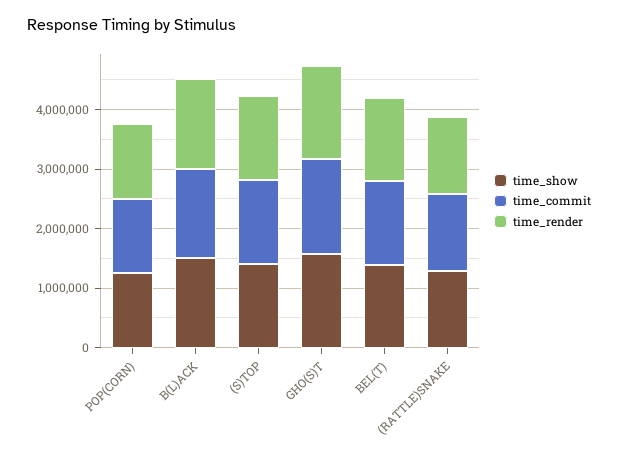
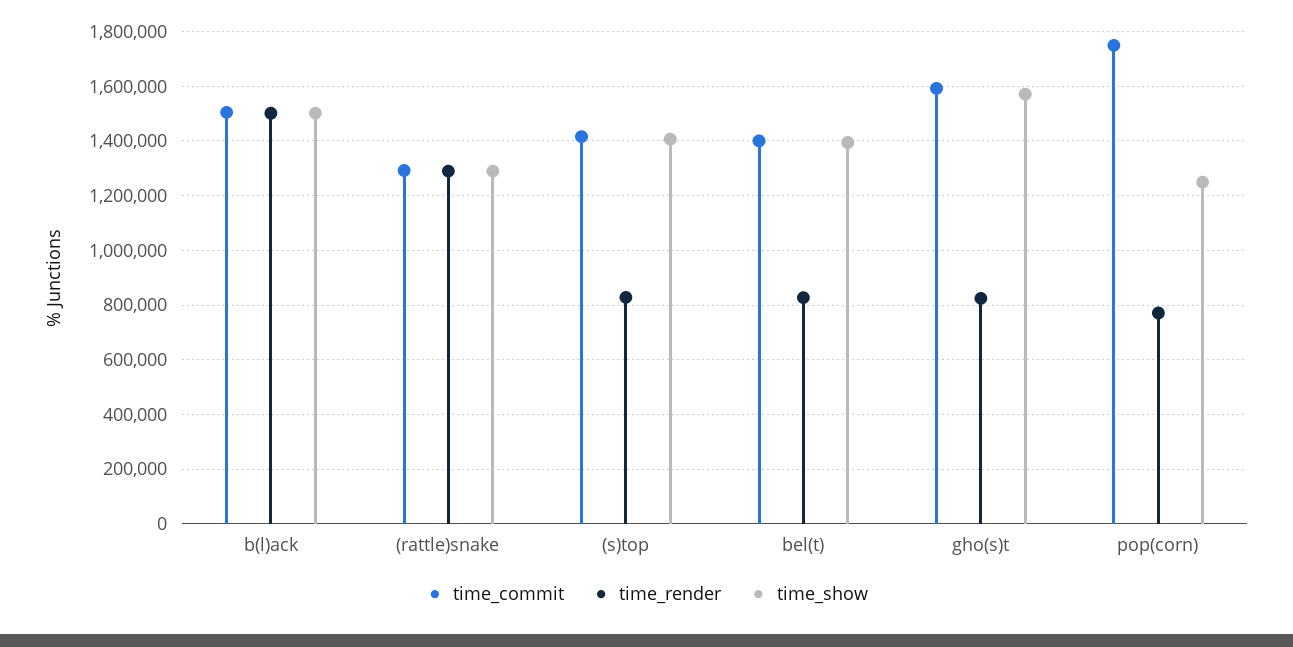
time_commit, POP(CORN): 1200000 -> 1750000
time_render, POP(CORN): 1200000 -> 775000
time_render, (S)TOP: 1400000 -> 825000
time_render, GHO(S)T: 1600000 -> 825000
time_render, BEL(T): 1400000 -> 825000

